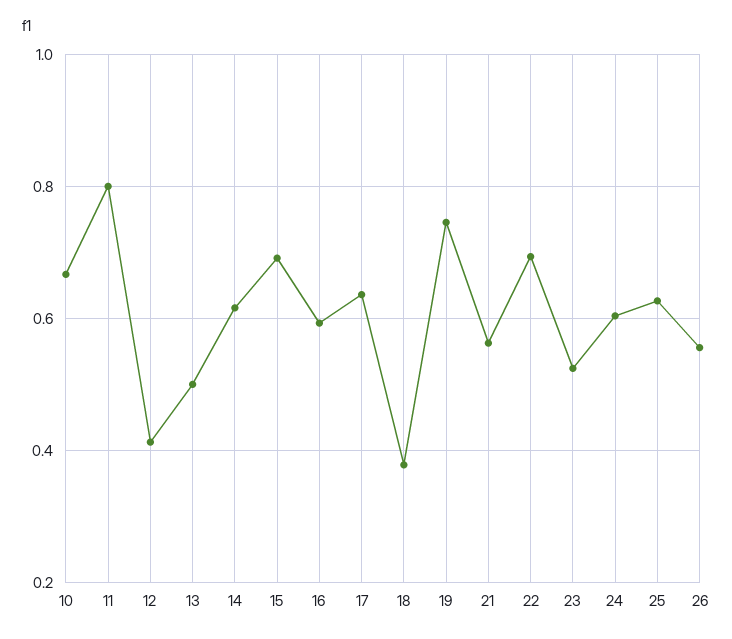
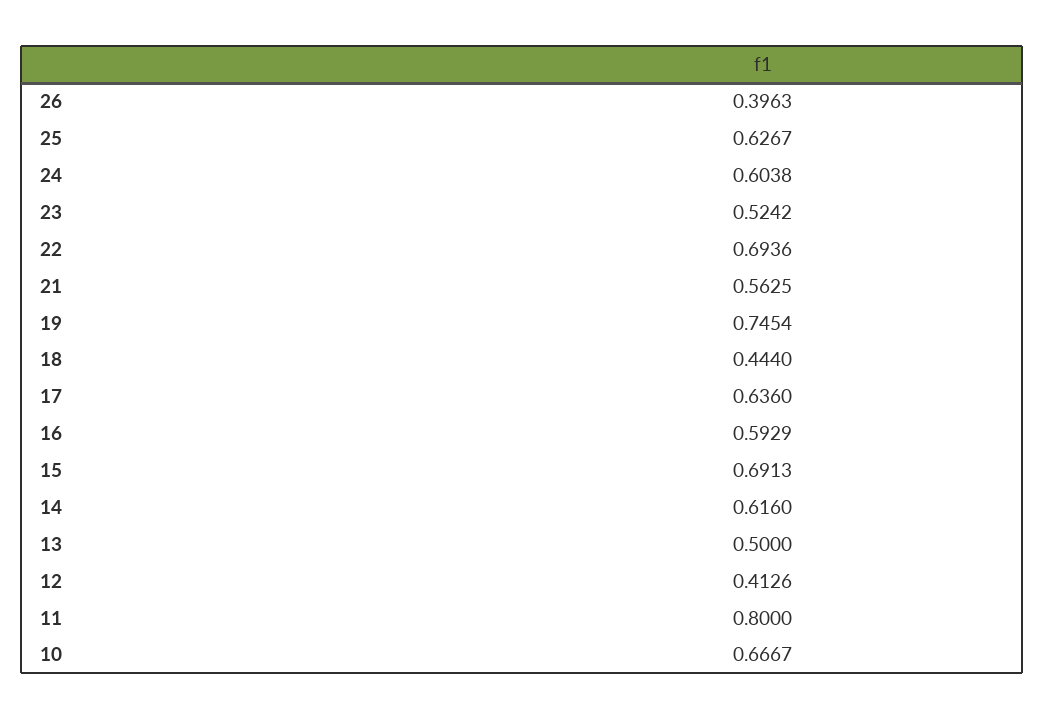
18: 0.38 -> 0.444
26: 0.56 -> 0.3963

